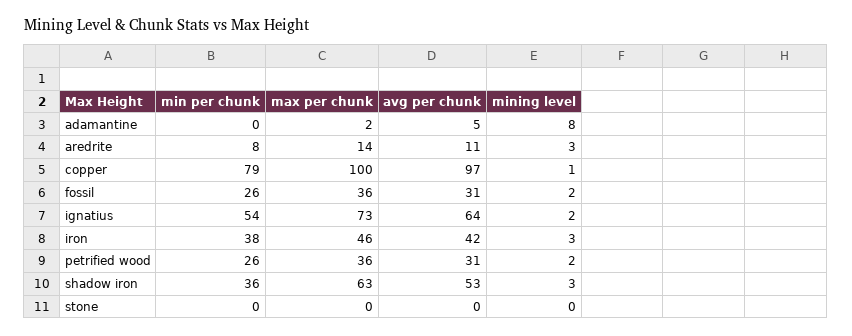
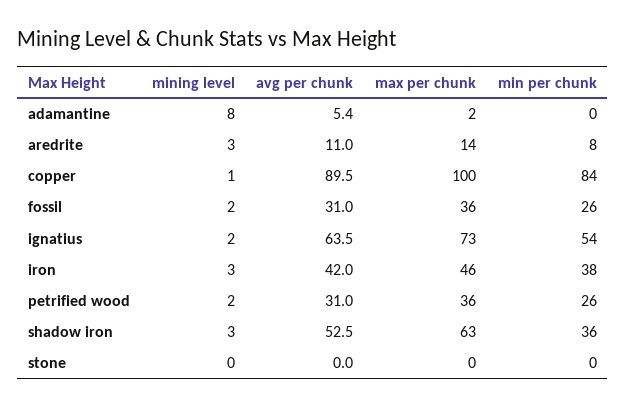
min per chunk, copper: 79 -> 84
avg per chunk, copper: 97 -> 89.5

